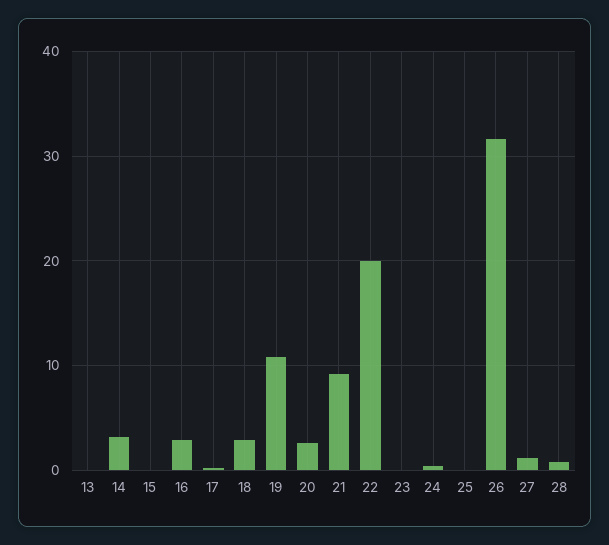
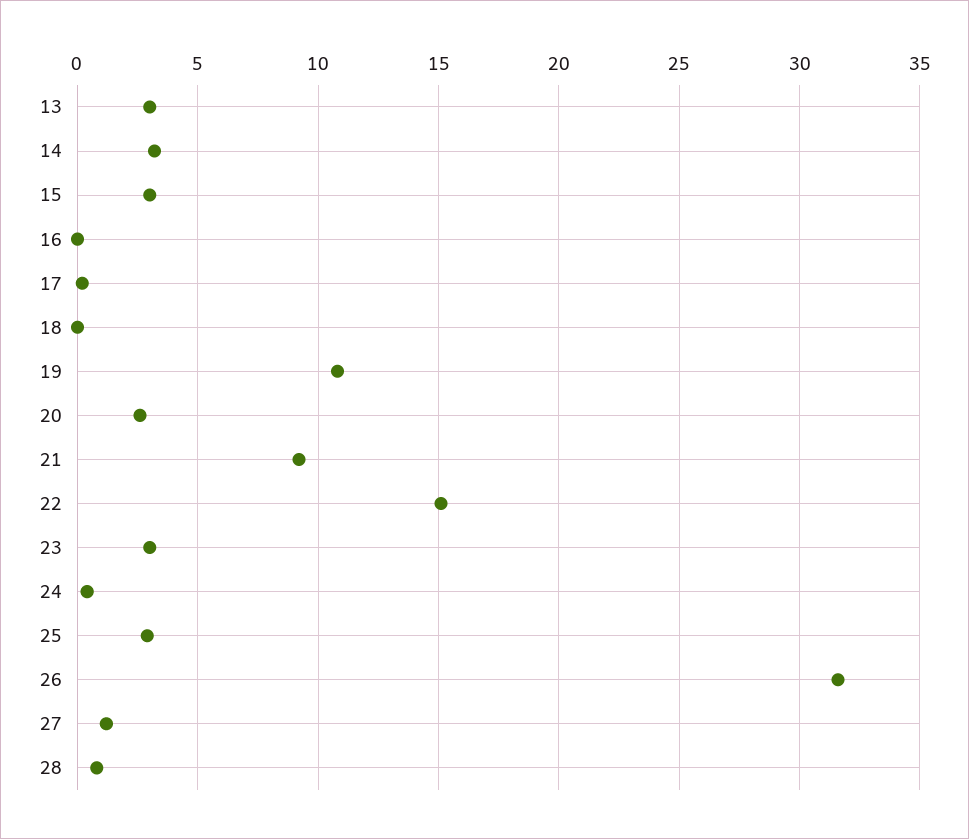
13: 0 -> 3
15: 0 -> 3
16: 3 -> 0
18: 3 -> 0
22: 20 -> 15
23: 0 -> 3
25: 0 -> 3

